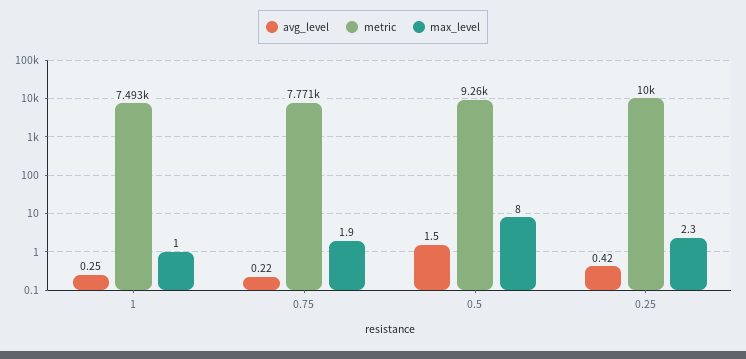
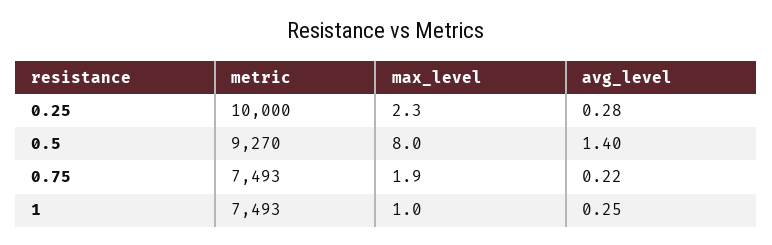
metric, 0.75: 7771 -> 7493
avg_level, 0.5: 1.5 -> 1.4
metric, 0.5: 9260 -> 9270
avg_level, 0.25: 0.42 -> 0.28

